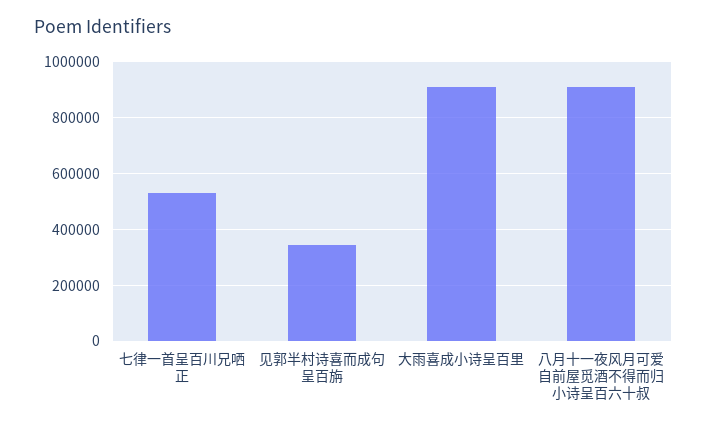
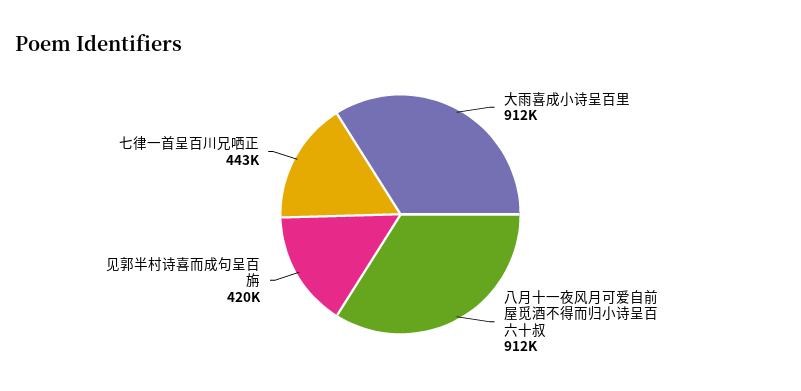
七律一首呈百川兄哂正: 525000 -> 443000
见郭半村诗喜而成句呈百旃: 350000 -> 420000

